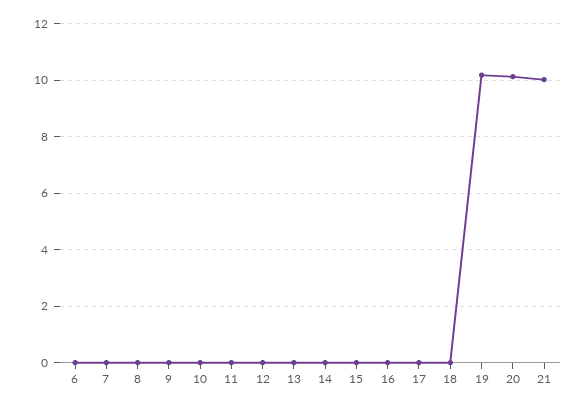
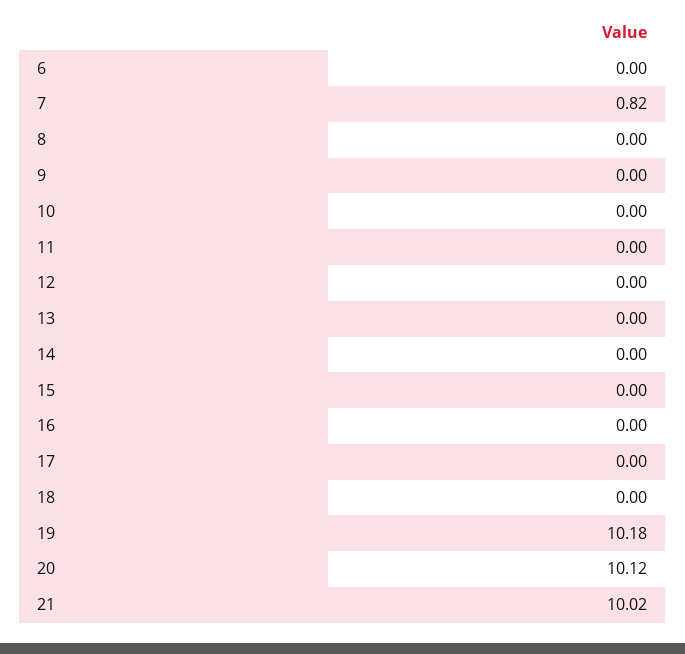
7: 0 -> 0.82

